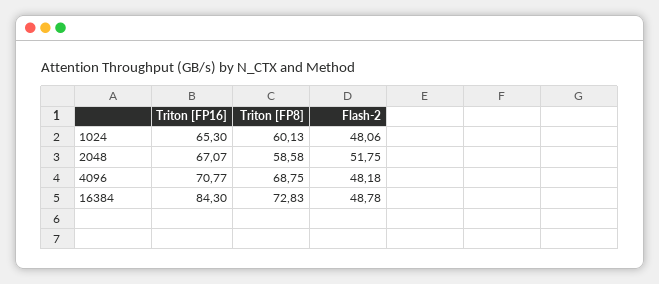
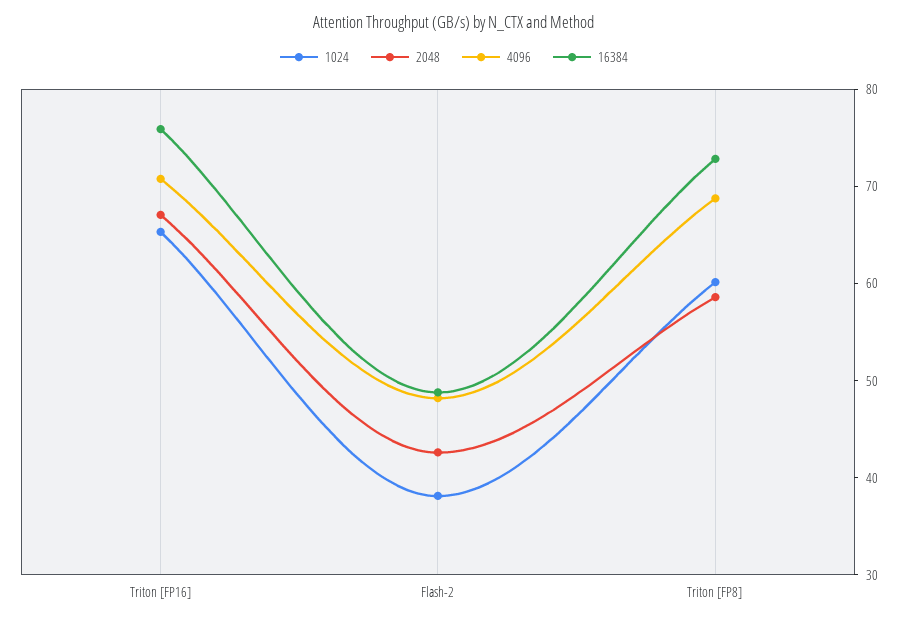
1024, Flash-2: 48.06 -> 38
2048, Flash-2: 51.75 -> 42
16384, Triton [FP16]: 84.3 -> 76

